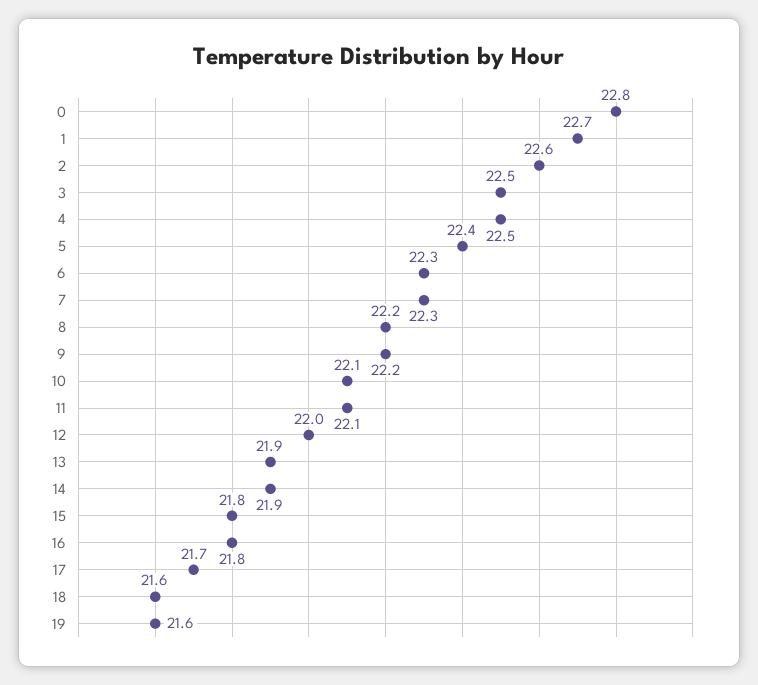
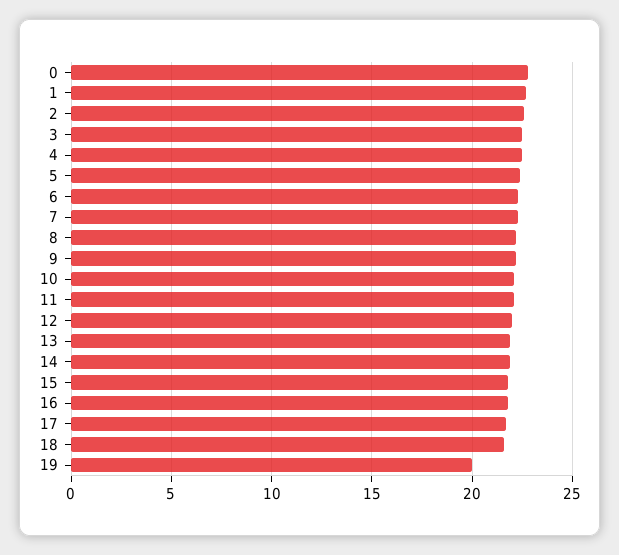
19: 21.6 -> 20

